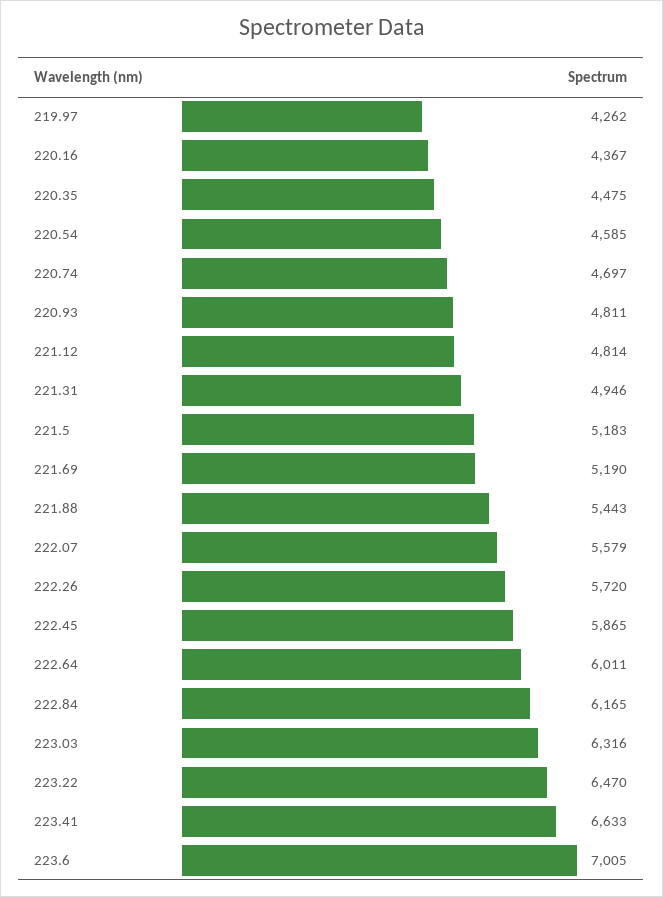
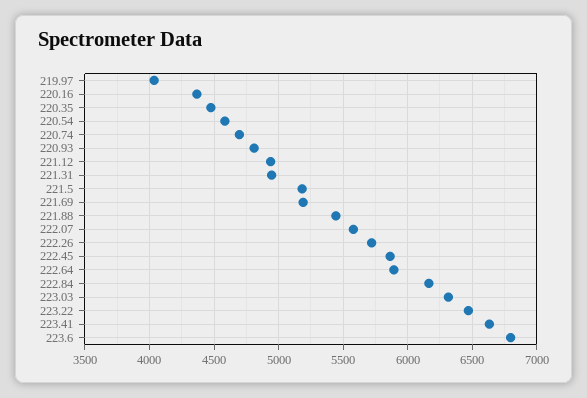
219.97: 4262 -> 4050
221.12: 4814 -> 4950
222.64: 6011 -> 5900
223.6: 7005 -> 6800

